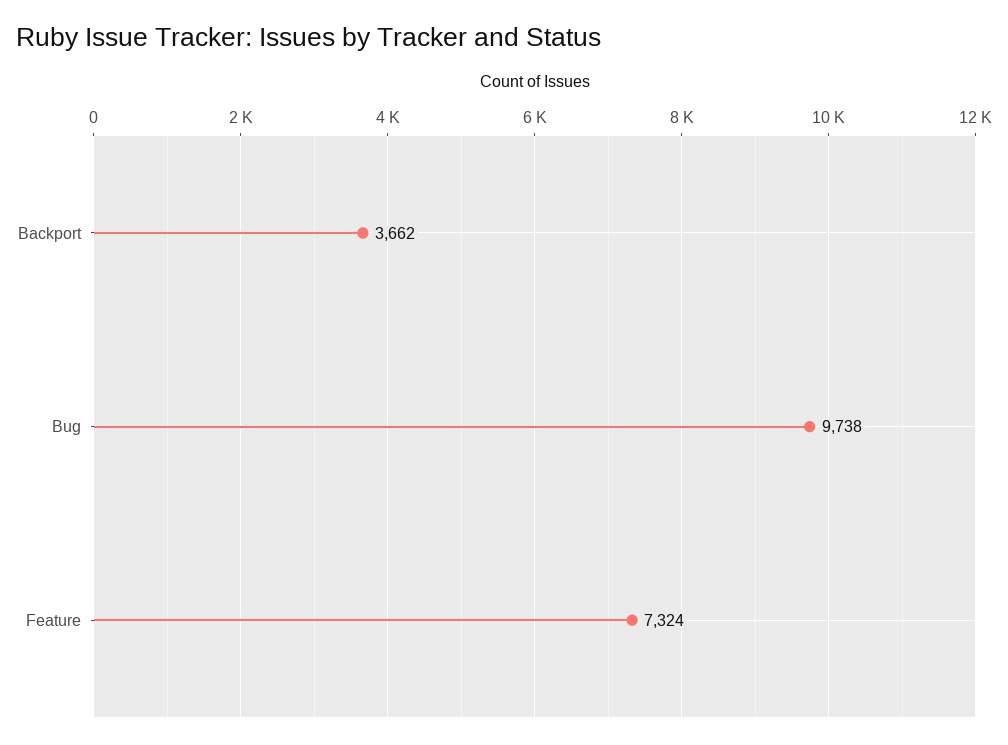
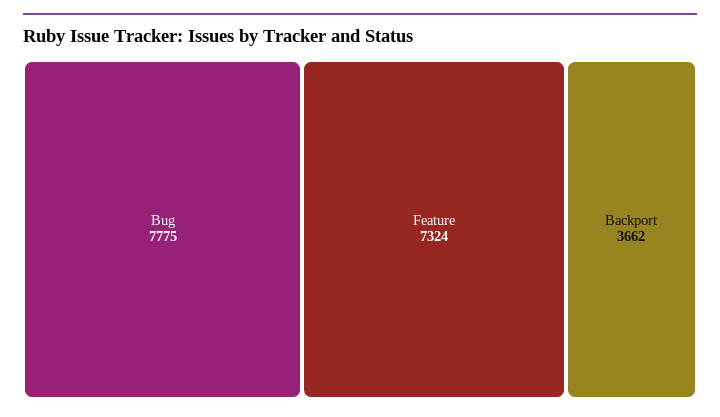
Bug: 9738 -> 7775

